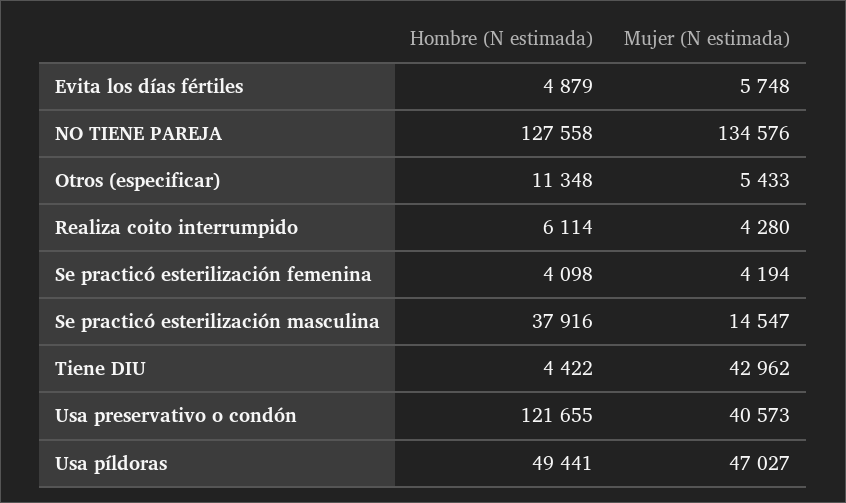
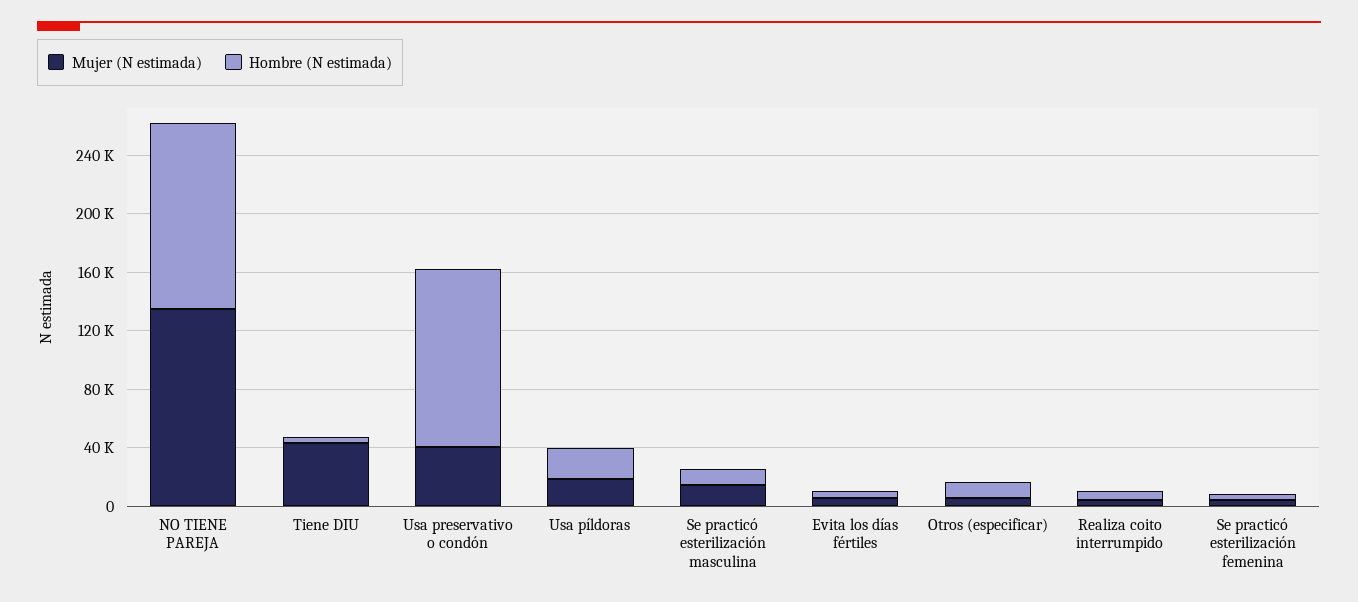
Hombre (N estimada), Se practicó esterilización masculina: 37916 -> 10000
Hombre (N estimada), Usa píldoras: 49441 -> 20000
Mujer (N estimada), Usa píldoras: 47027 -> 20000

